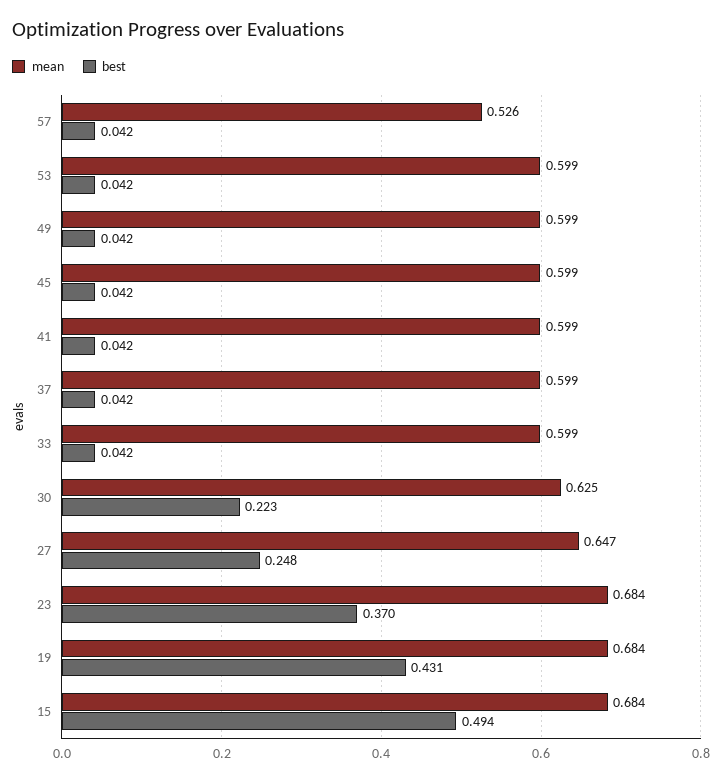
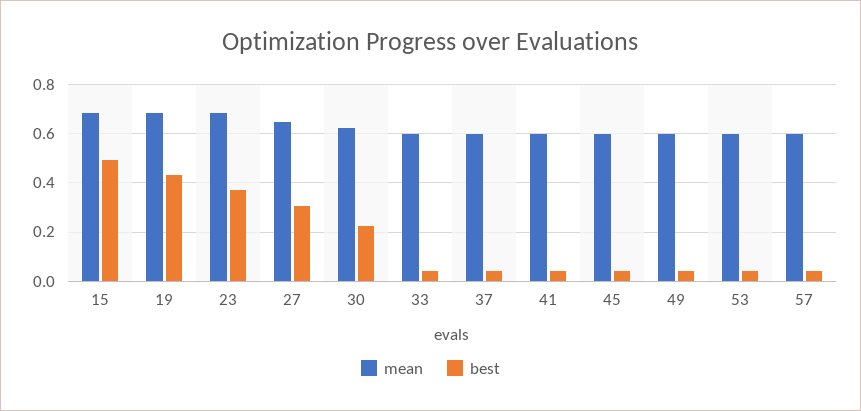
mean, 57: 0.526 -> 0.6
best, 27: 0.248 -> 0.3

